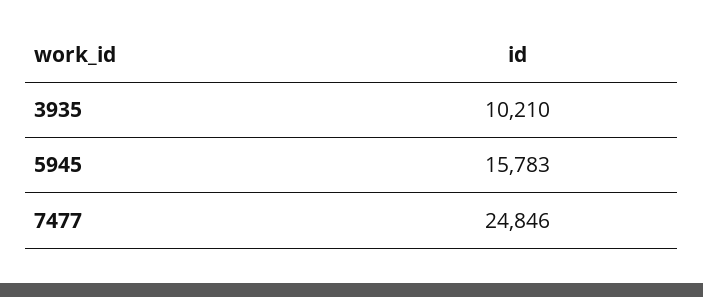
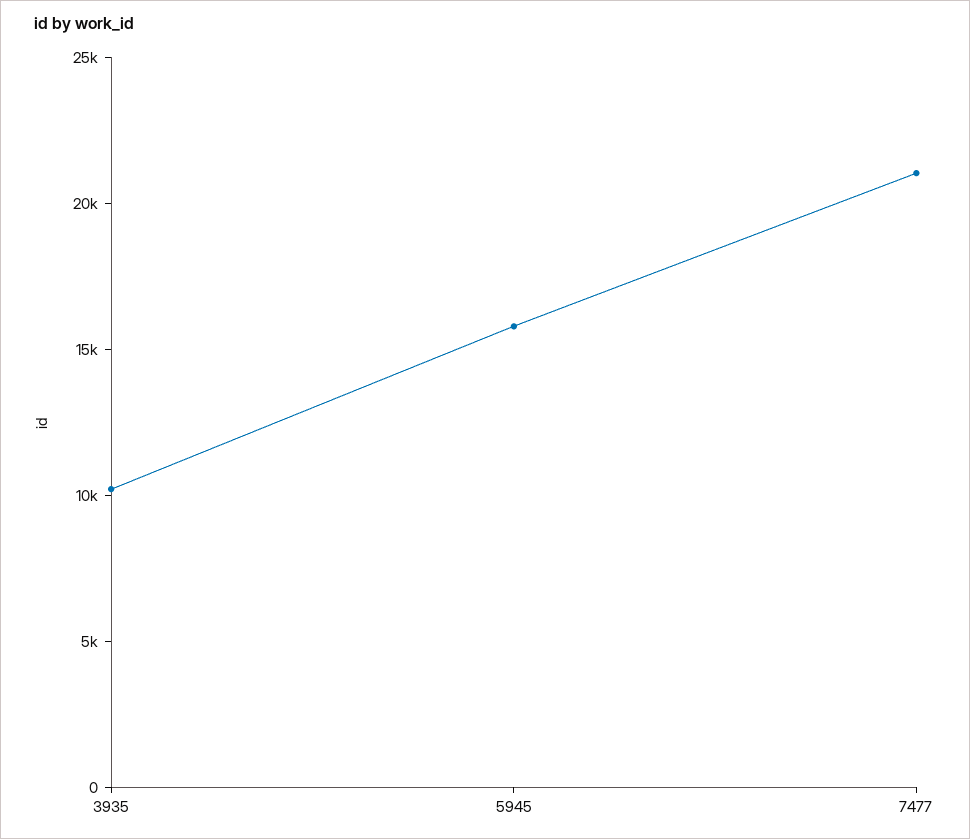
7477: 24846 -> 21000

